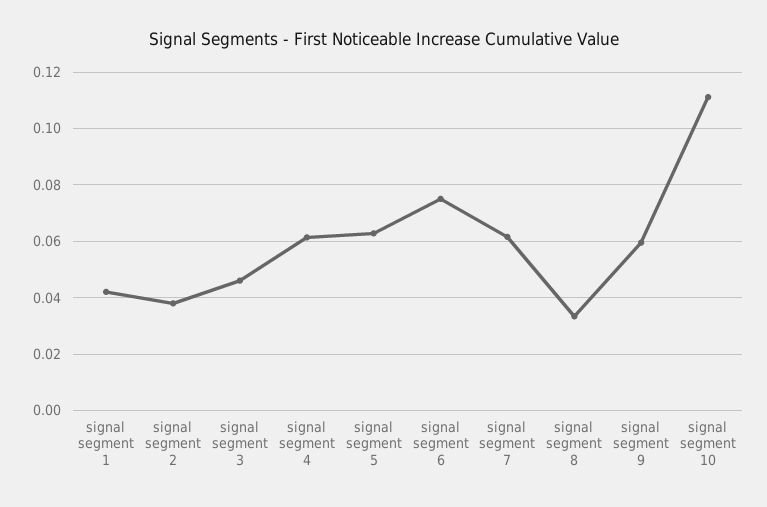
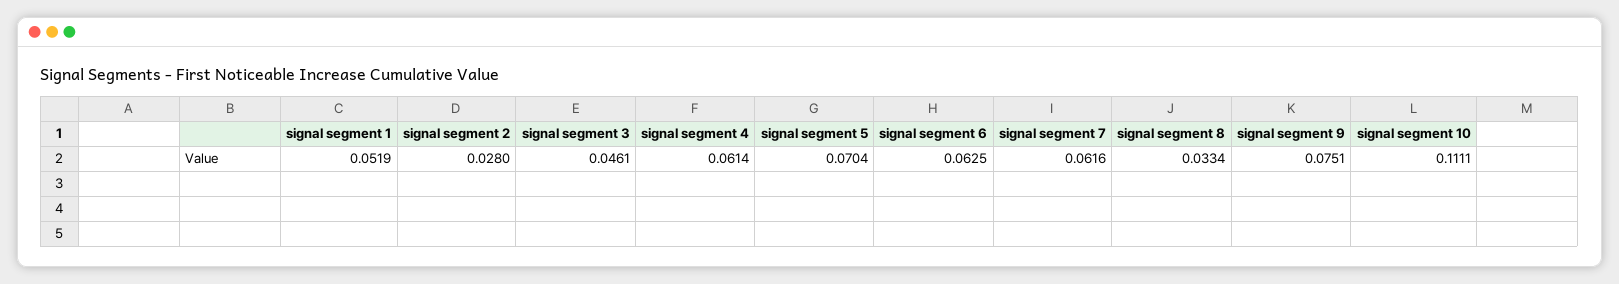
signal segment 1: 0.0425 -> 0.0519
signal segment 2: 0.0375 -> 0.028
signal segment 5: 0.0625 -> 0.0704
signal segment 6: 0.075 -> 0.0625
signal segment 9: 0.06 -> 0.0751

